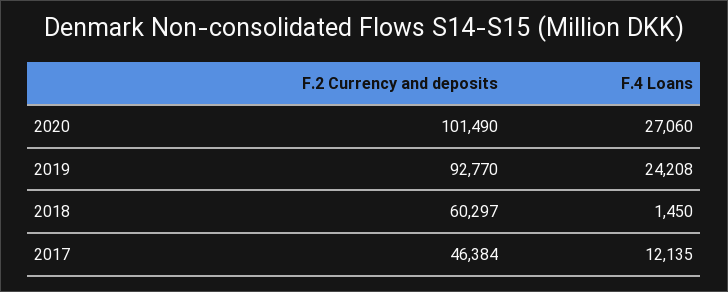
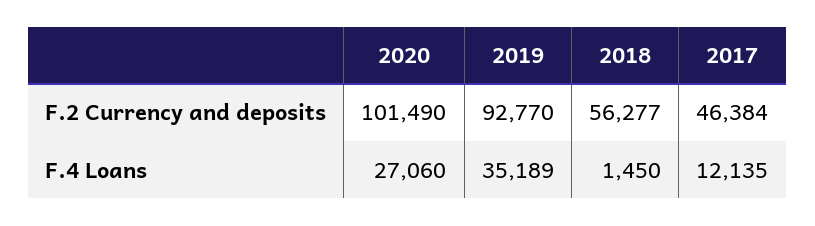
F.4 Loans, 2019: 24208 -> 35189
F.2 Currency and deposits, 2018: 60297 -> 56277

